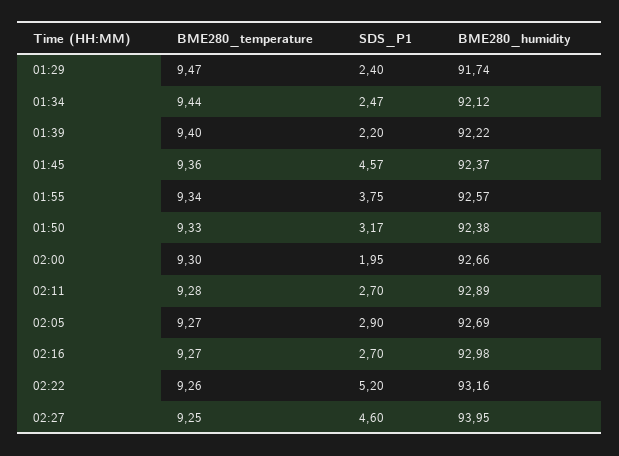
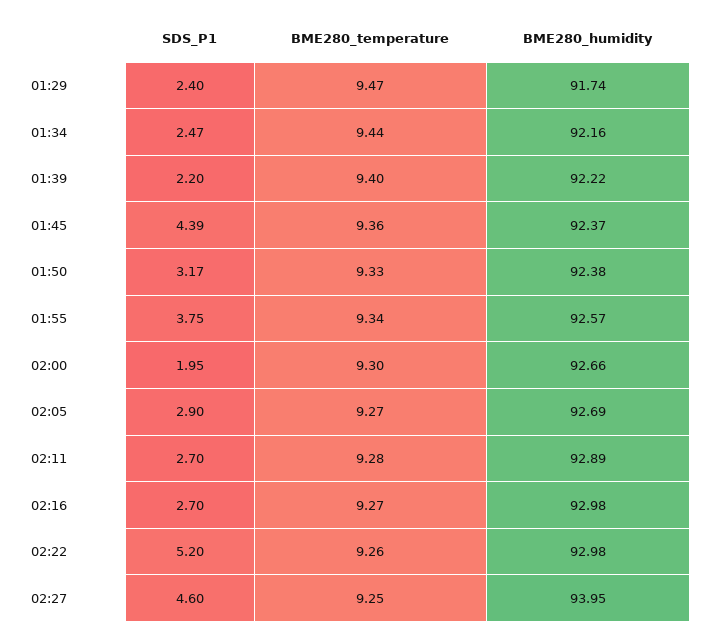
BME280_humidity, 01:34: 92.12 -> 92.16
SDS_P1, 01:45: 4.57 -> 4.39
BME280_humidity, 02:22: 93.16 -> 92.98

